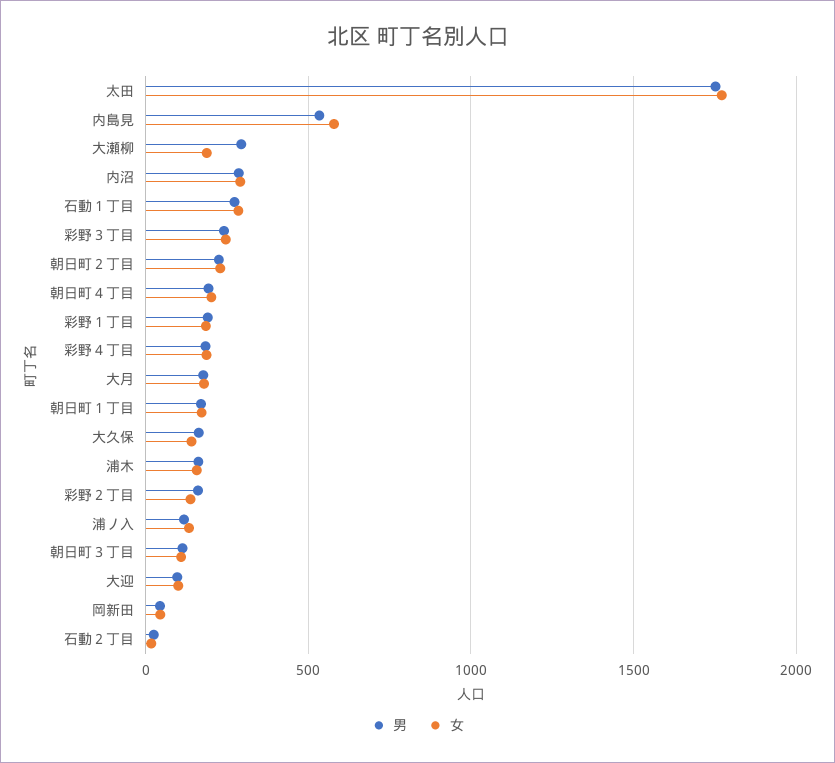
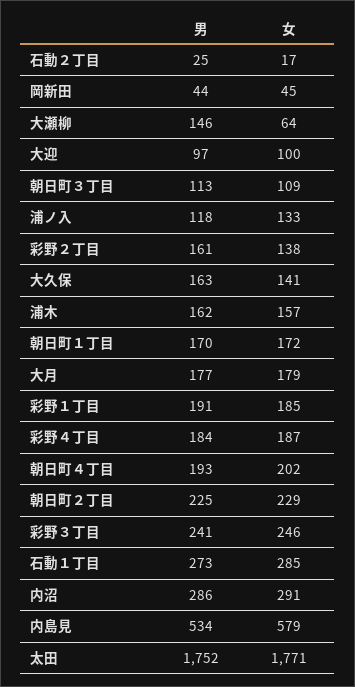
男, 大瀬柳: 300 -> 146
女, 大瀬柳: 200 -> 64

